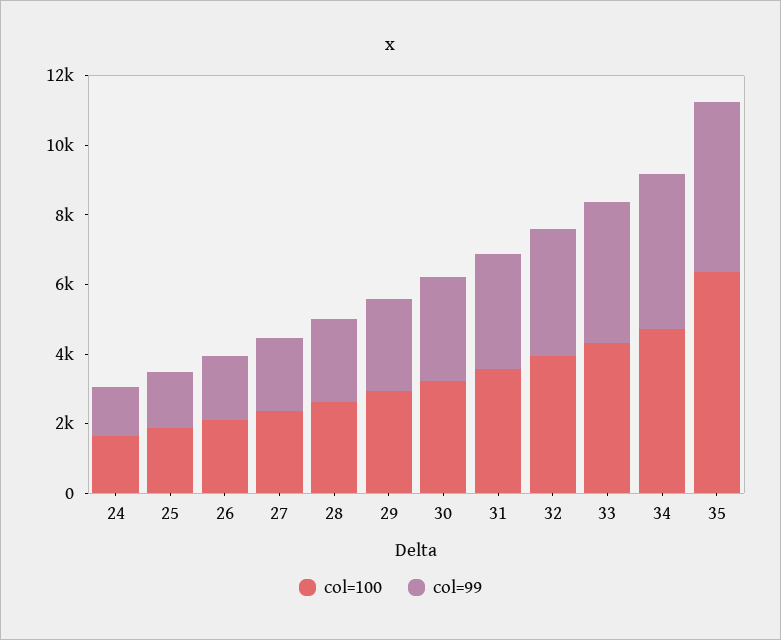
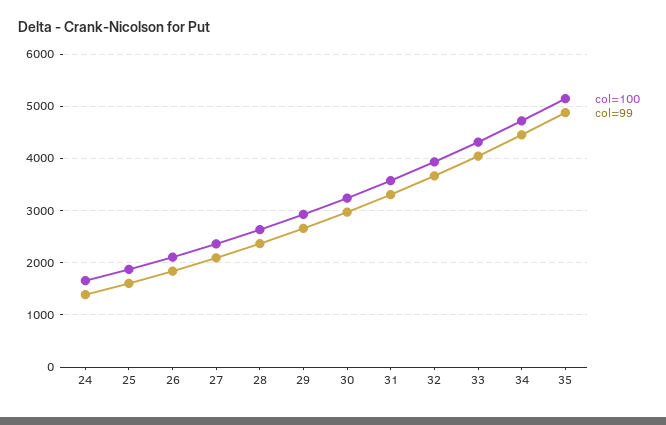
col=100, 35: 6500 -> 5200

